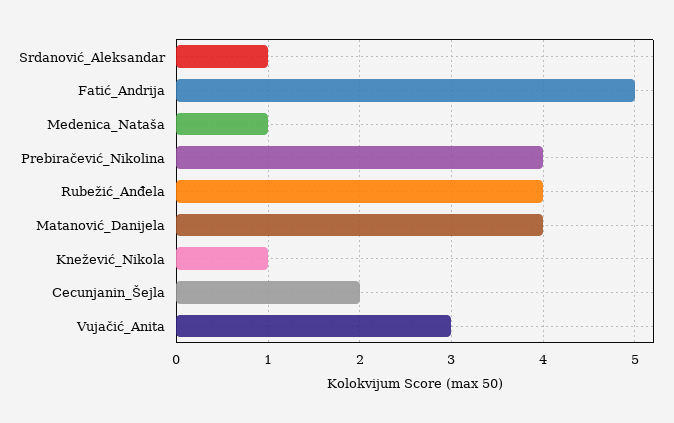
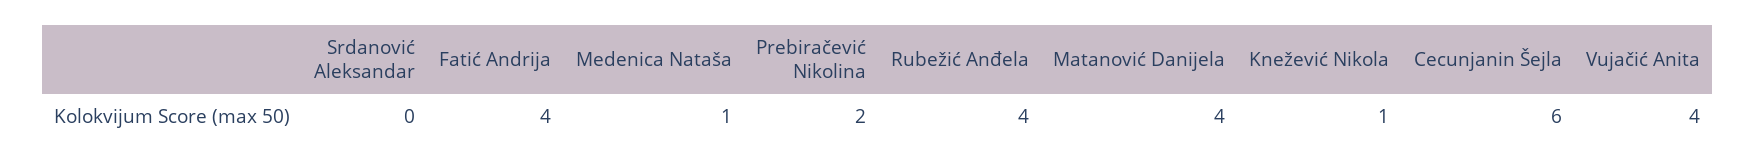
Srdanović_Aleksandar: 1 -> 0
Fatić_Andrija: 5 -> 4
Prebiračević_Nikolina: 4 -> 2
Cecunjanin_Šejla: 2 -> 6
Vujačić_Anita: 3 -> 4

